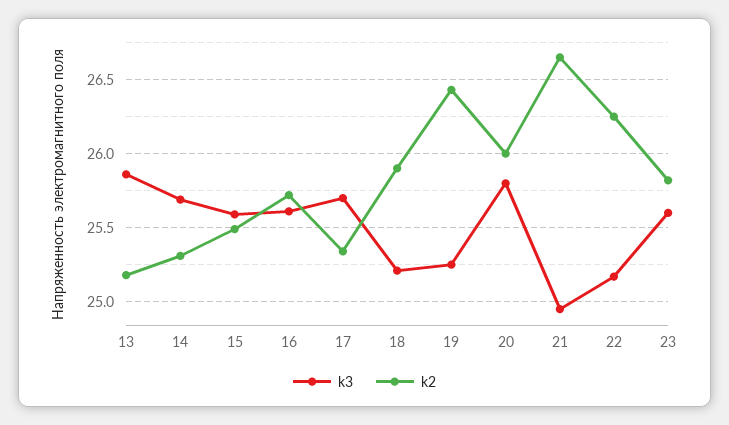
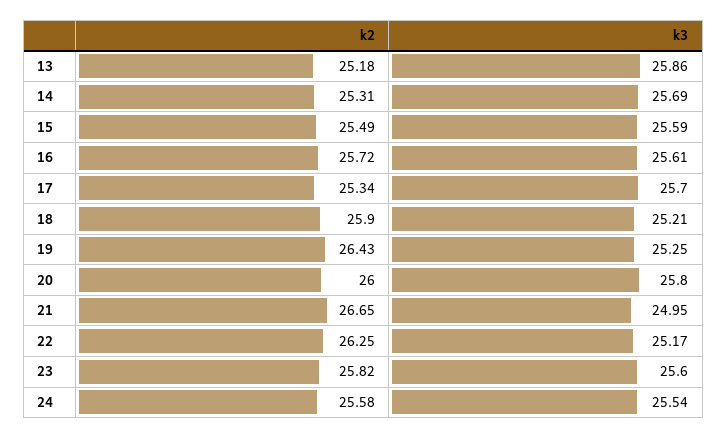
k2, 24: none -> 25.58
k3, 24: none -> 25.54

